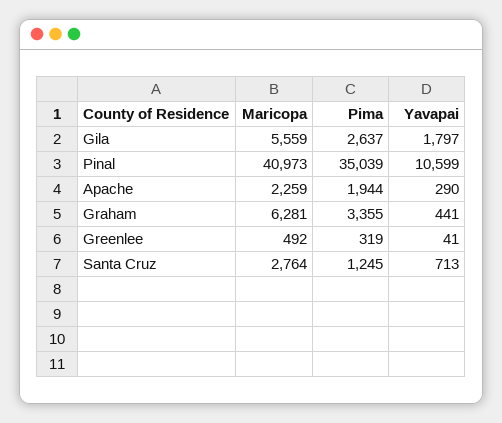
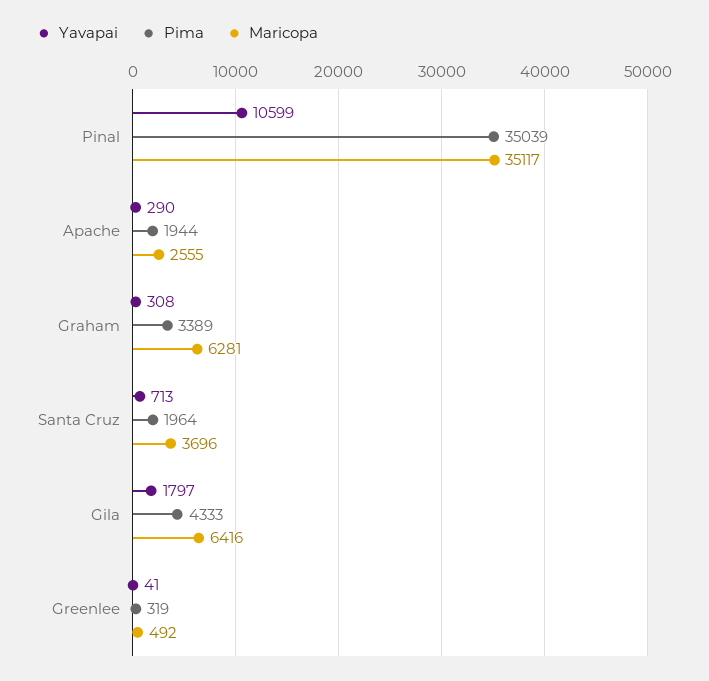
Maricopa, Gila: 5559 -> 6416
Pima, Gila: 2637 -> 4333
Maricopa, Pinal: 40973 -> 35117
Maricopa, Apache: 2259 -> 2555
Pima, Graham: 3355 -> 3389
Yavapai, Graham: 441 -> 308
Maricopa, Santa Cruz: 2764 -> 3696
Pima, Santa Cruz: 1245 -> 1964

